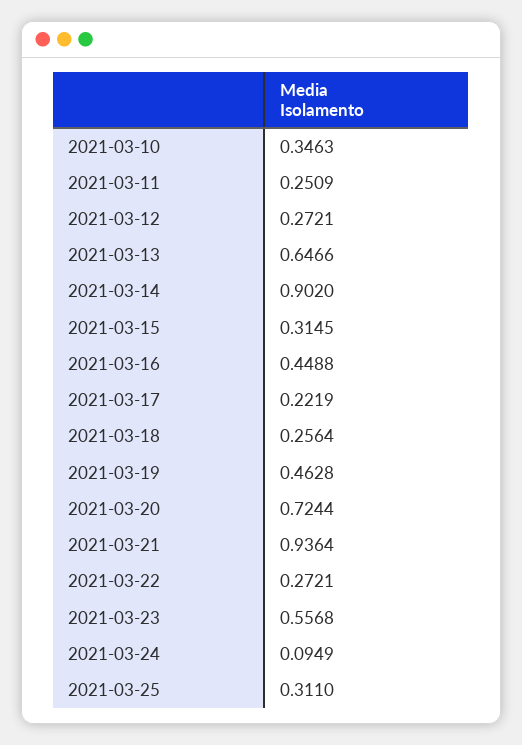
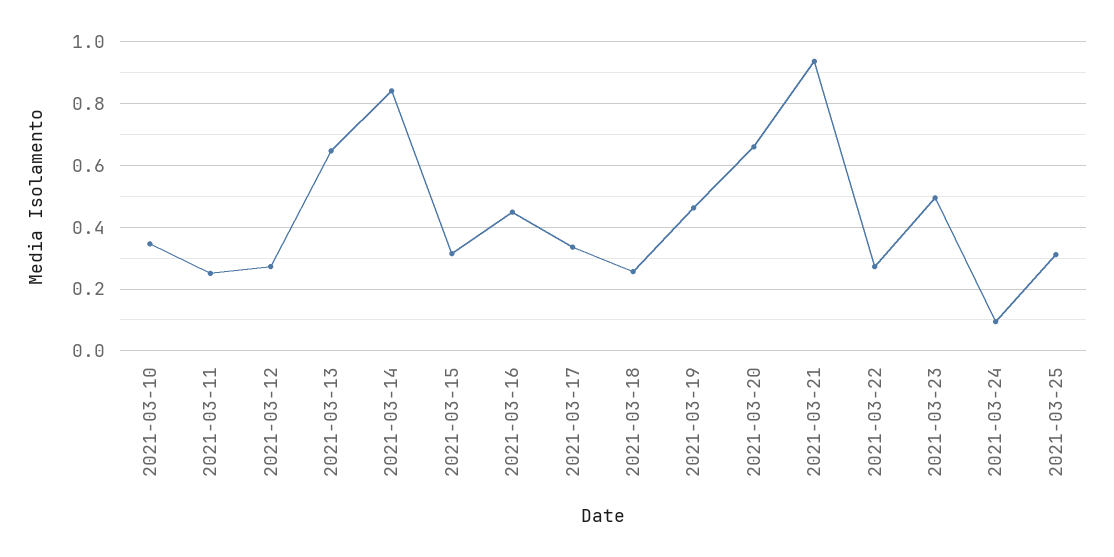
2021-03-14: 0.902 -> 0.84
2021-03-17: 0.2219 -> 0.34
2021-03-20: 0.7244 -> 0.66
2021-03-23: 0.5568 -> 0.5

